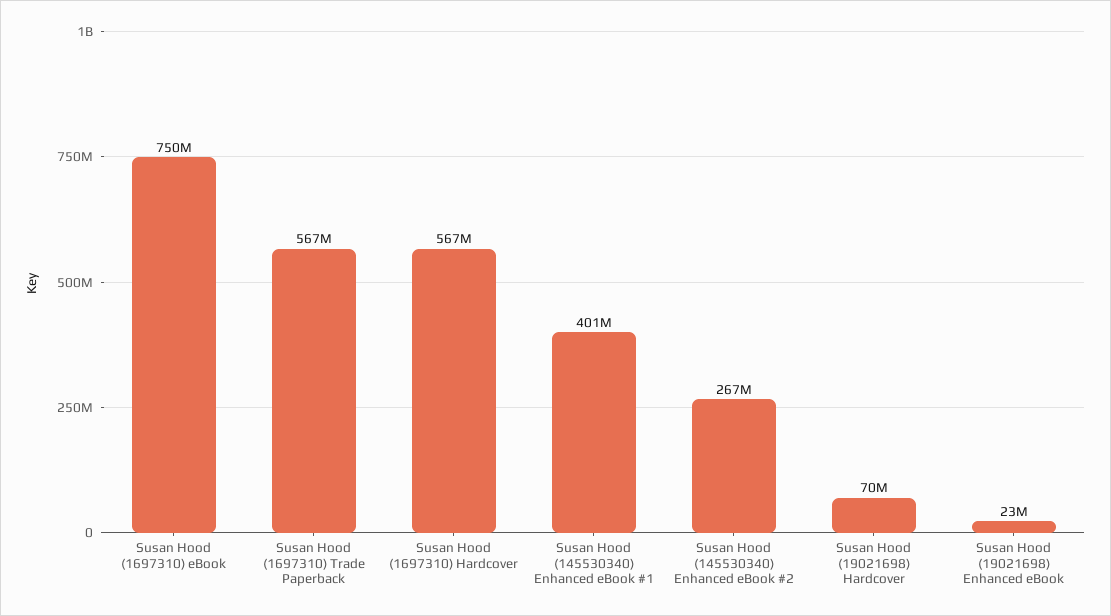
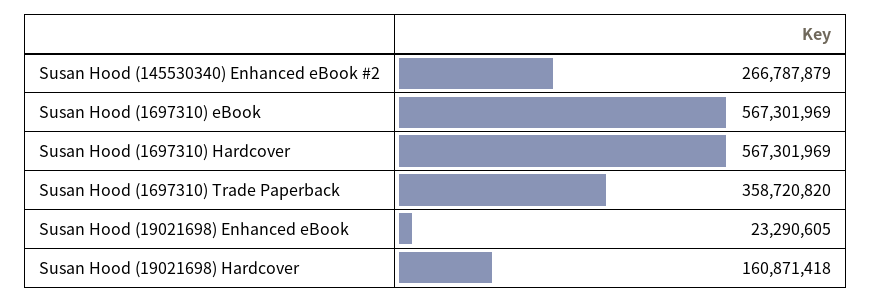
Susan Hood (1697310) eBook: 750000000 -> 567301969
Susan Hood (1697310) Trade Paperback: 567000000 -> 358720820
Susan Hood (145530340) Enhanced eBook #1: 401000000 -> none
Susan Hood (19021698) Hardcover: 70000000 -> 160871418

